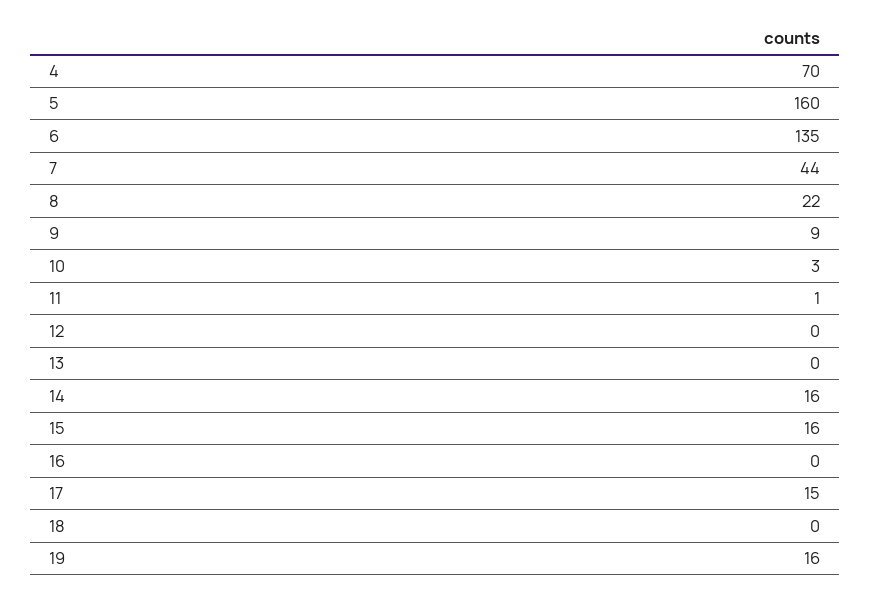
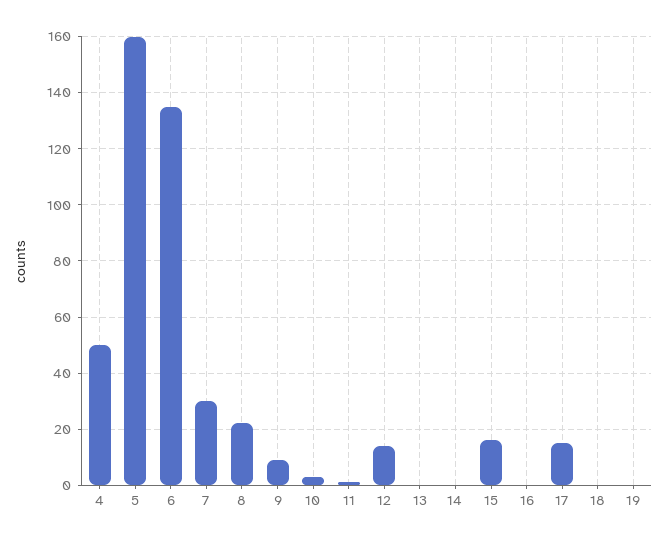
4: 70 -> 50
7: 44 -> 30
12: 0 -> 15
14: 16 -> 0
19: 16 -> 0

